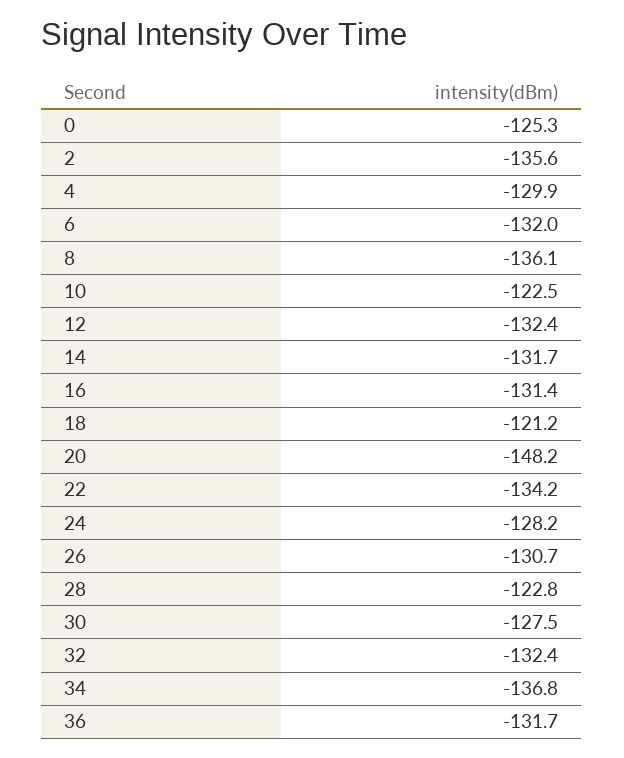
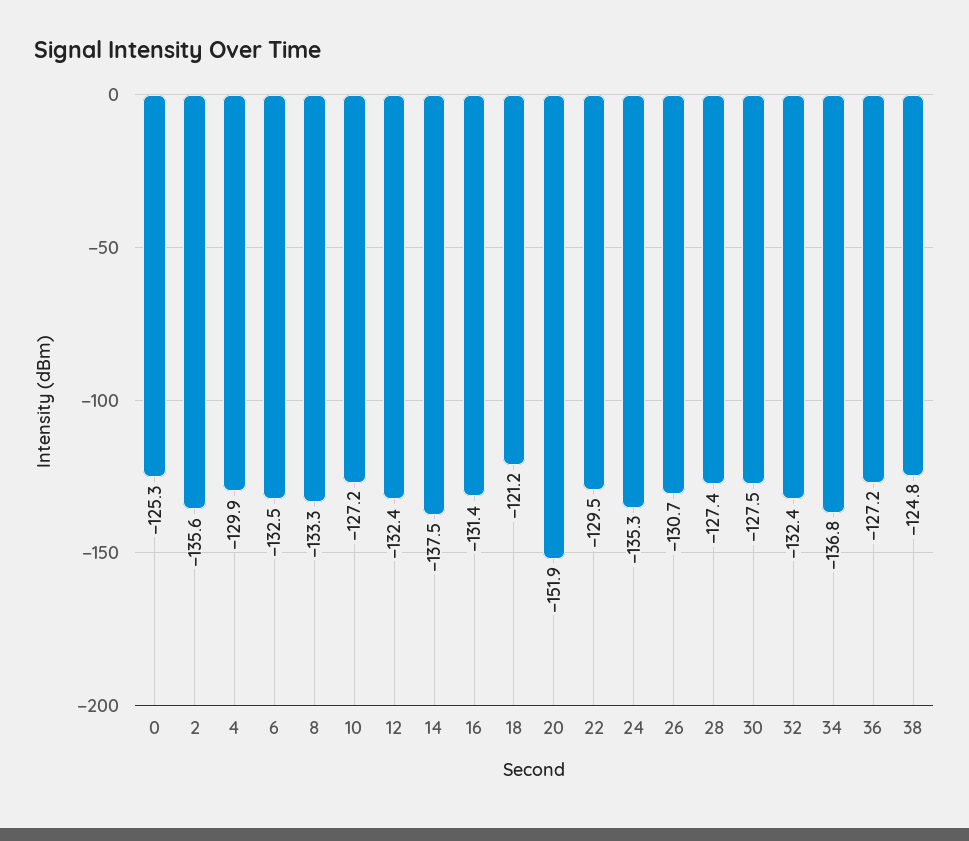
6: -132 -> -132.5
8: -136.1 -> -133.3
10: -122.5 -> -127.2
14: -131.7 -> -137.5
20: -148.2 -> -151.9
22: -134.2 -> -129.5
24: -128.2 -> -135.3
28: -122.8 -> -127.4
36: -131.7 -> -127.2
38: none -> -124.8

